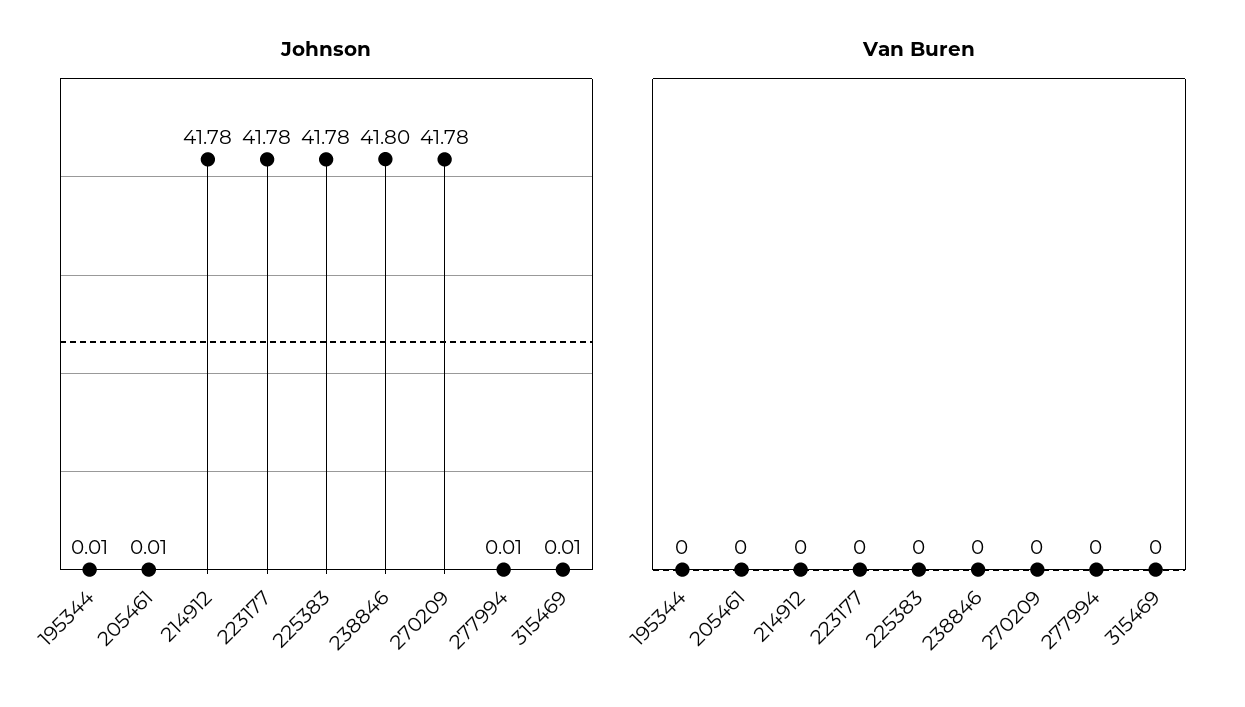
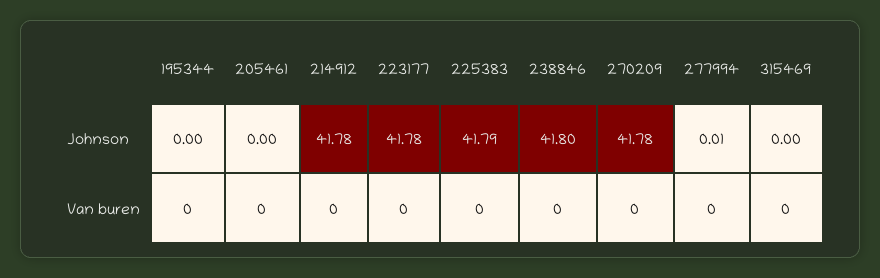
Johnson, 195344: 0.01 -> 0
Johnson, 205461: 0.01 -> 0
Johnson, 225383: 41.78 -> 41.79
Johnson, 315469: 0.01 -> 0

